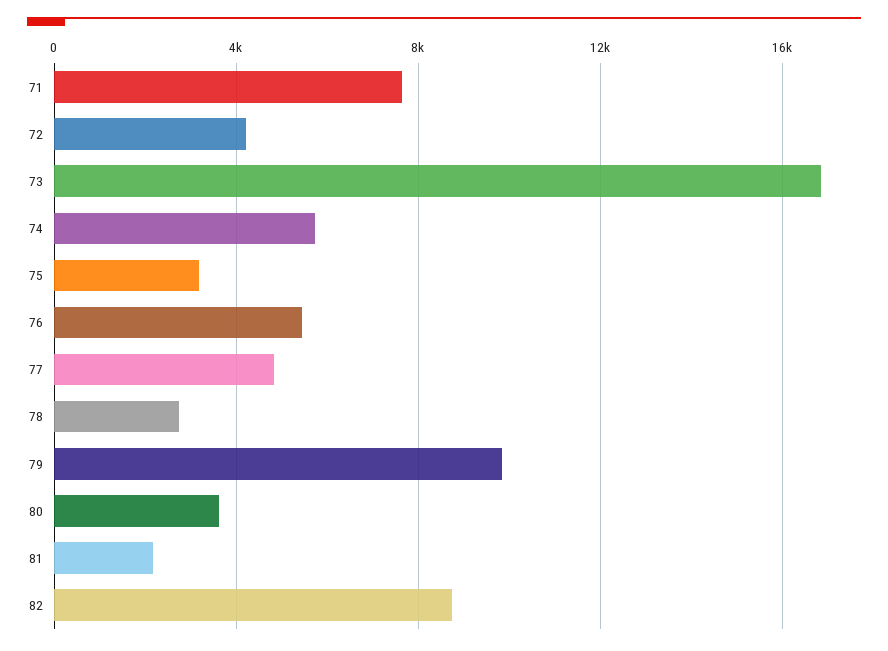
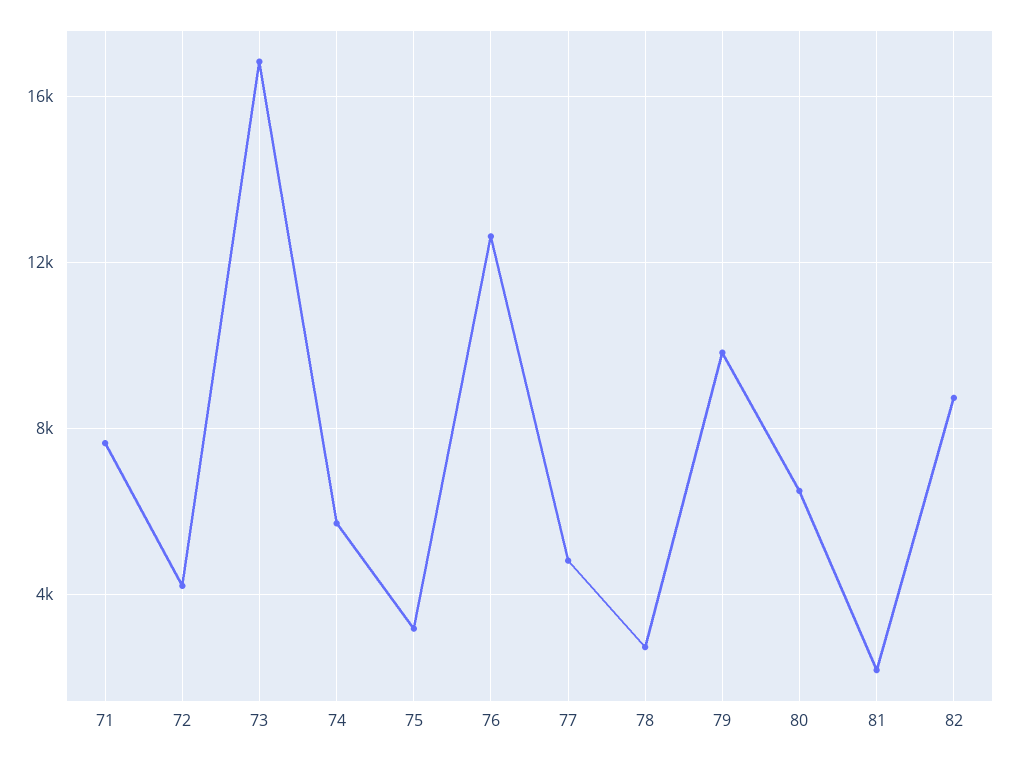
76: 5500 -> 12500
80: 3500 -> 6500

